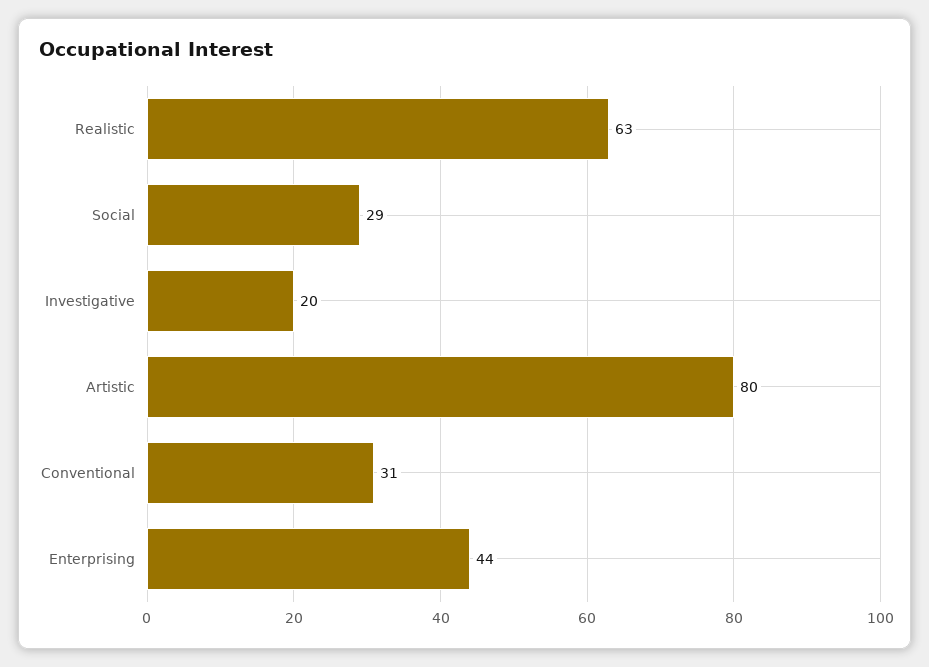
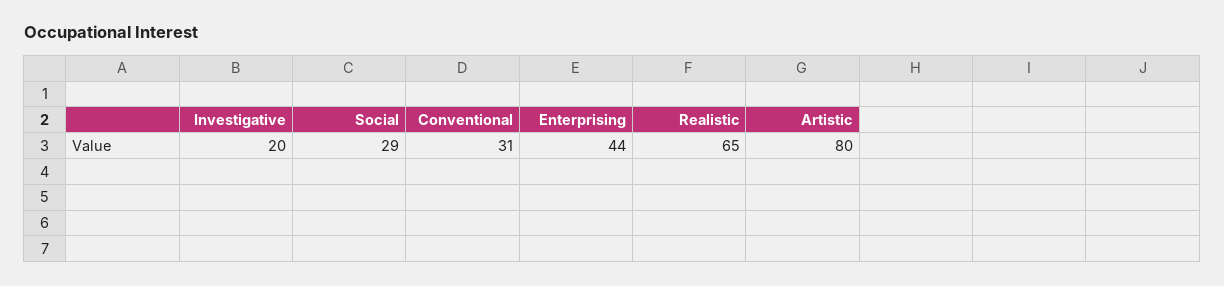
Realistic: 63 -> 65

